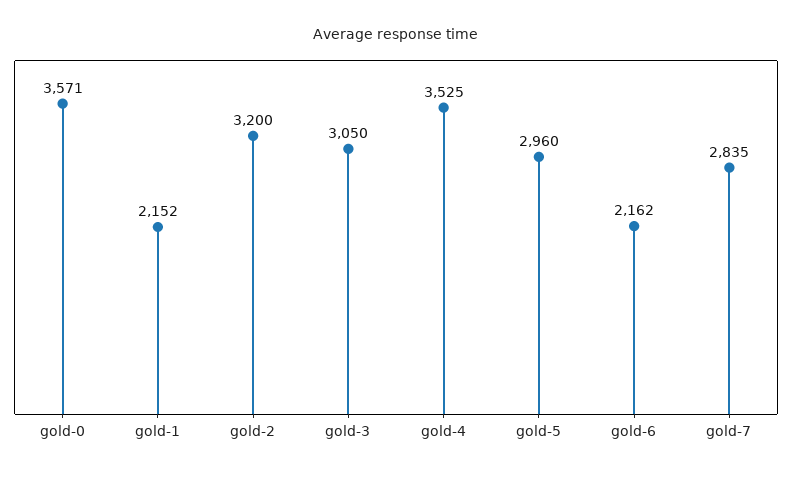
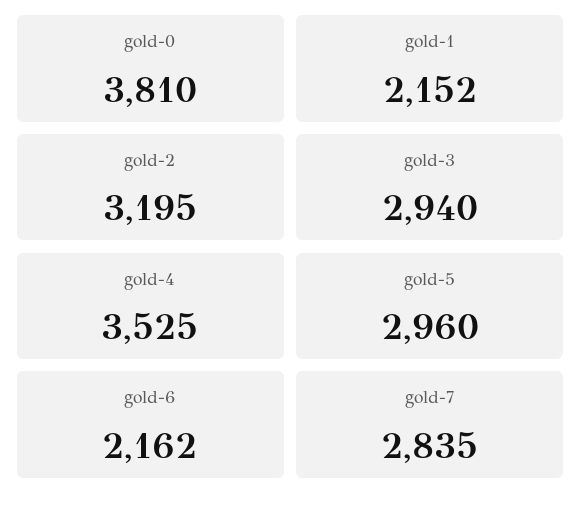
gold-0: 3571 -> 3810
gold-2: 3200 -> 3195
gold-3: 3050 -> 2940

